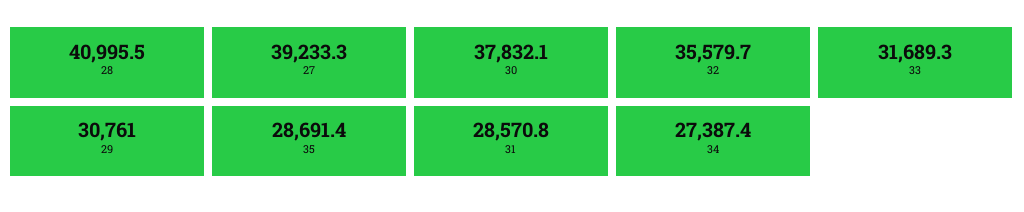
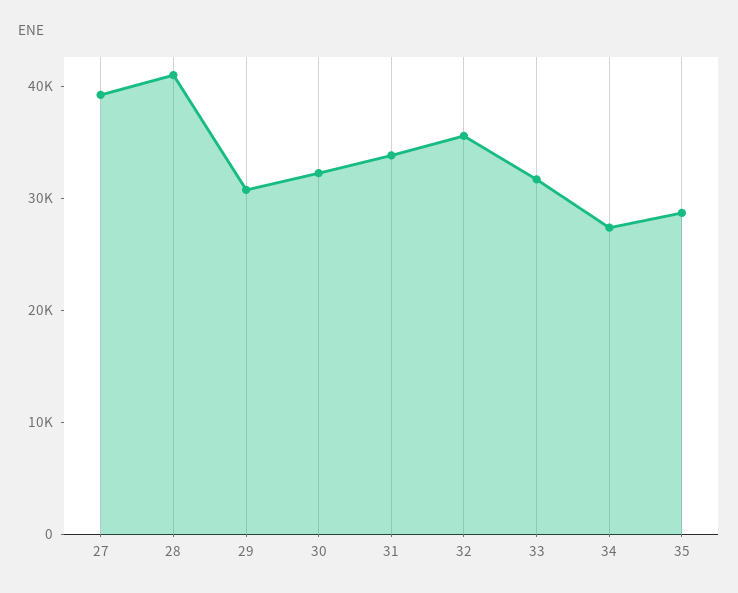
30: 37832.1 -> 32000
31: 28570.8 -> 34000

